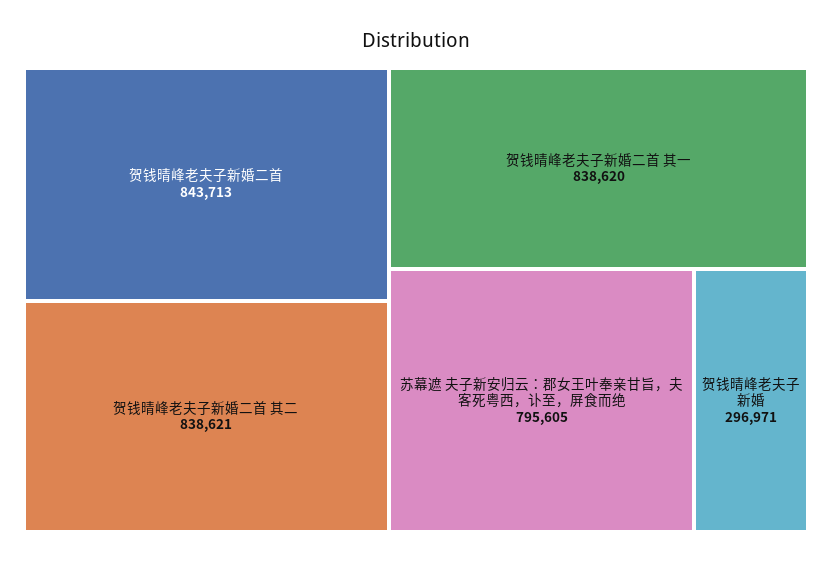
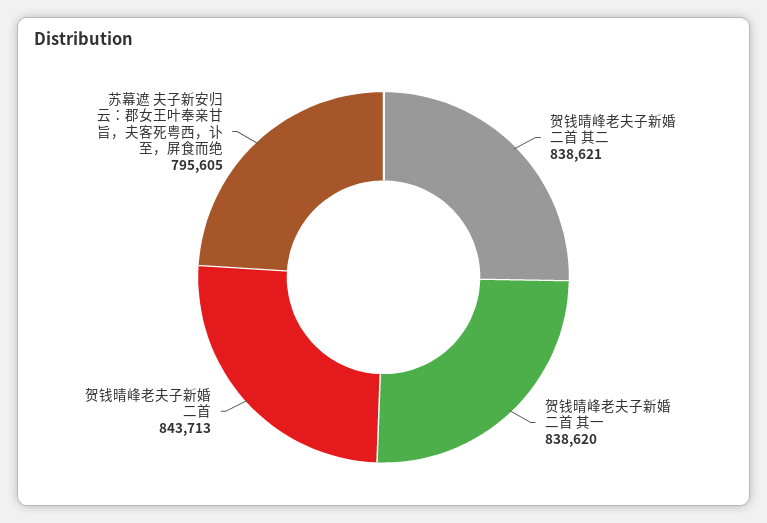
贺钱晴峰老夫子新婚: 296971 -> none

